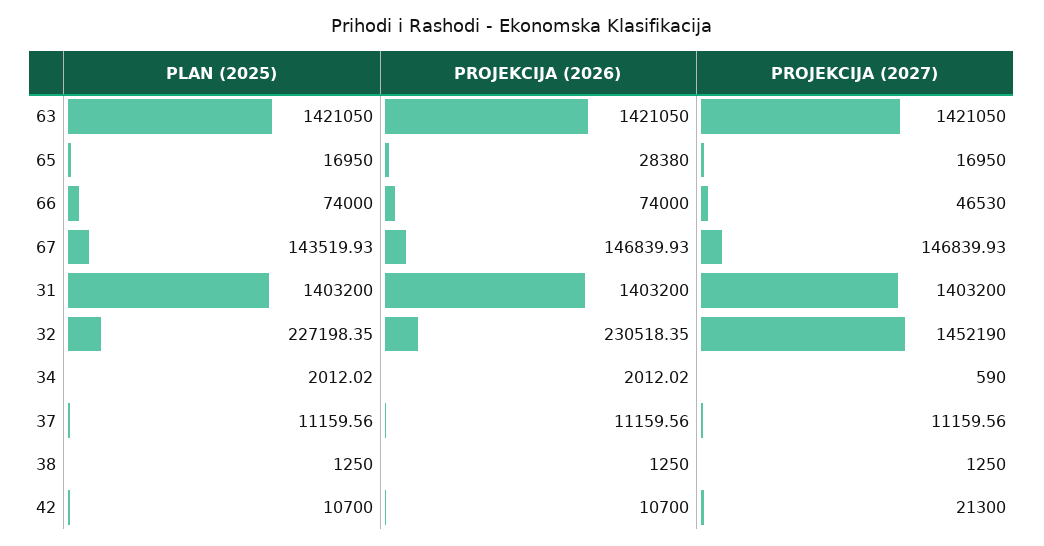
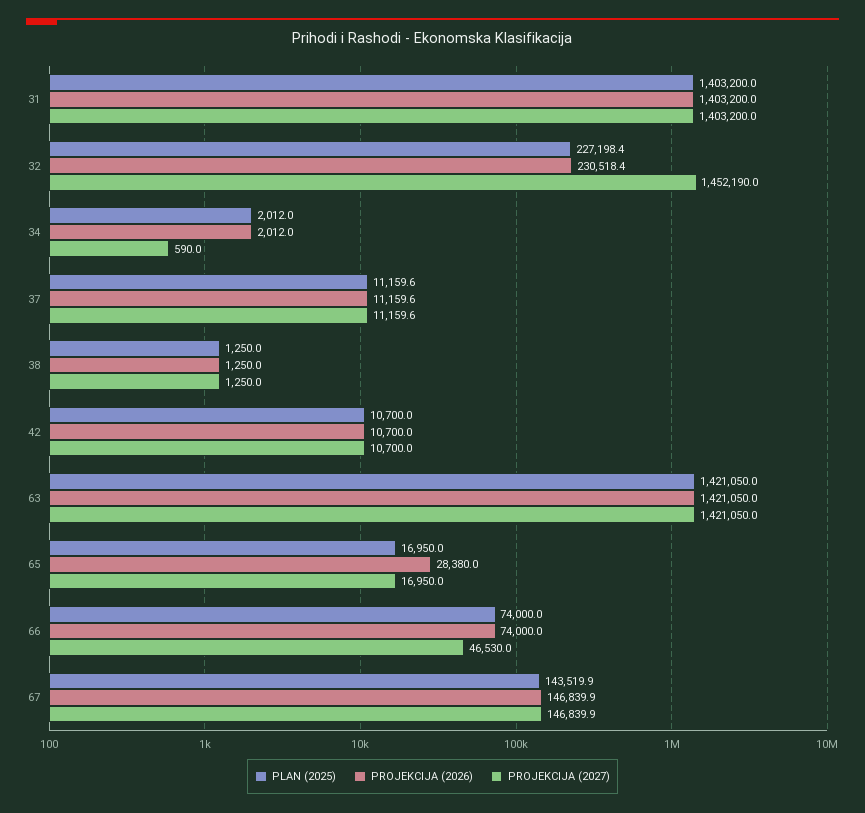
PROJEKCIJA (2027), 42: 21300 -> 10700

